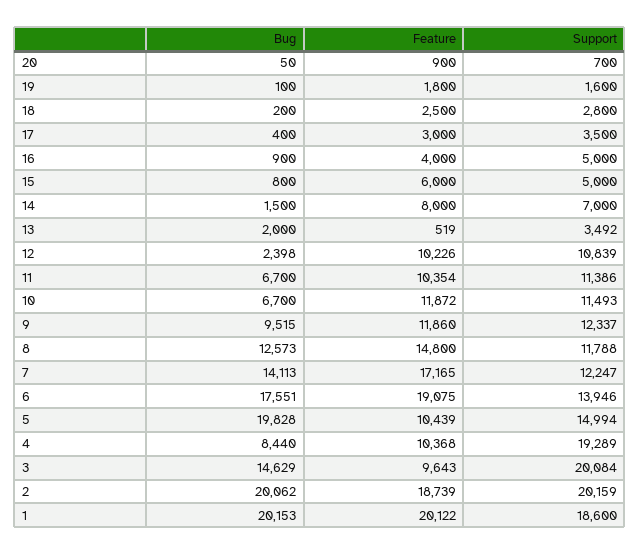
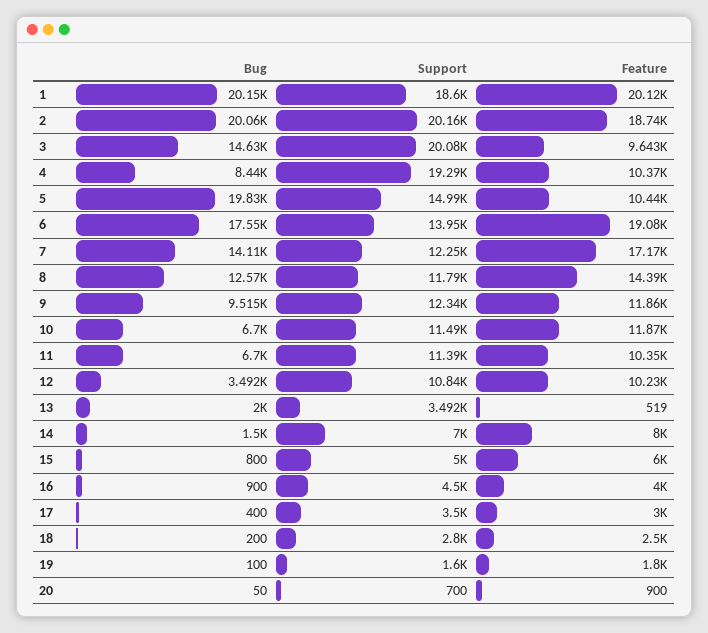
Support, 16: 5000 -> 4500
Bug, 12: 2398 -> 3492
Feature, 8: 14800 -> 14390

